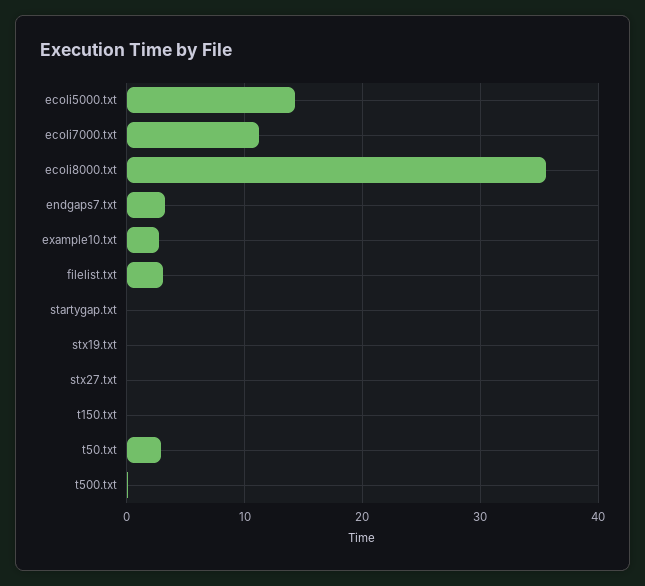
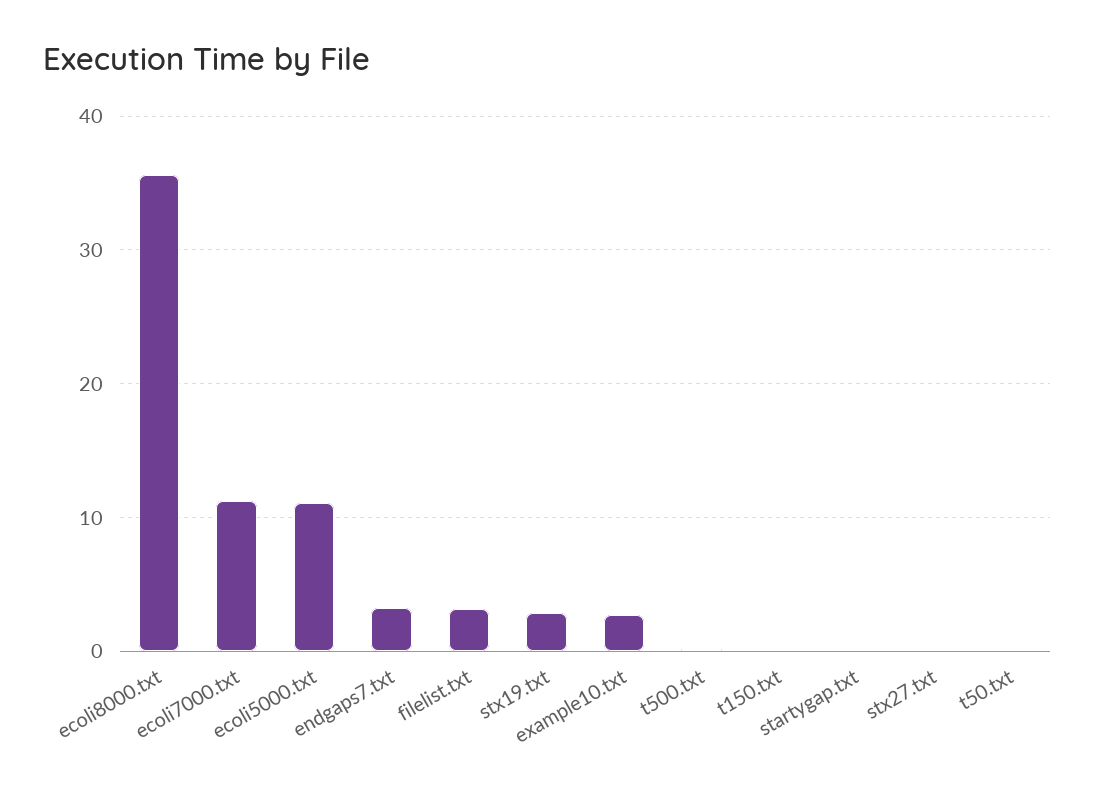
ecoli5000.txt: 14 -> 11
stx19.txt: 0 -> 3
t50.txt: 3 -> 0

